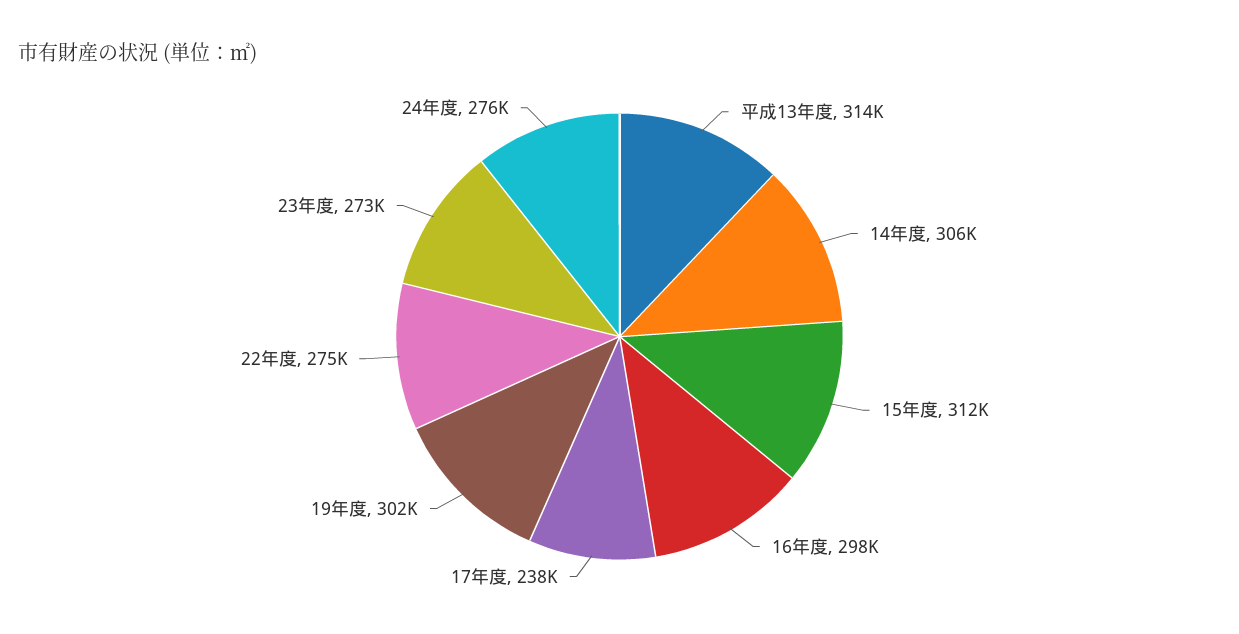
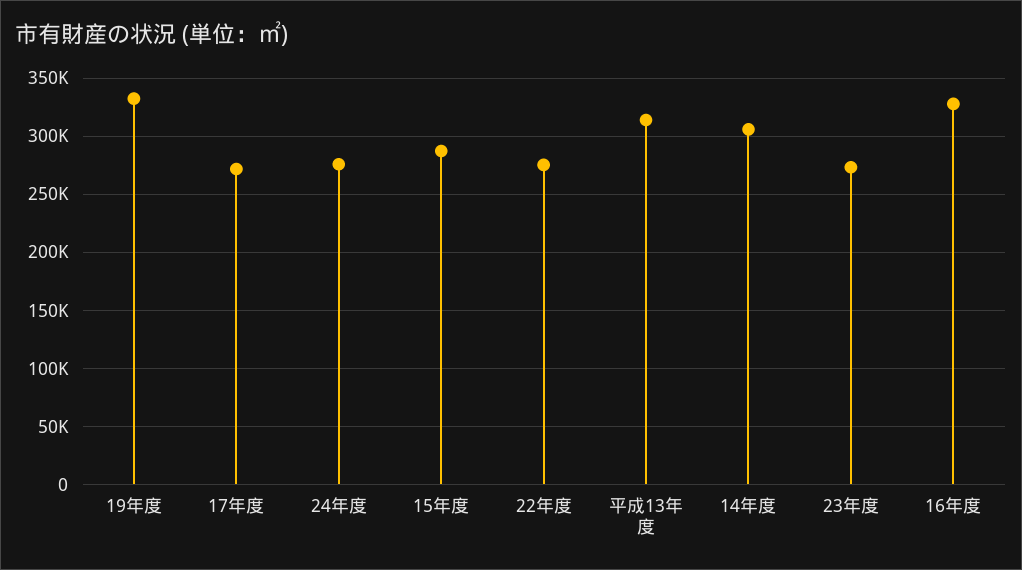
15年度: 312000 -> 290000
16年度: 298000 -> 330000
17年度: 238000 -> 270000
19年度: 302000 -> 330000

